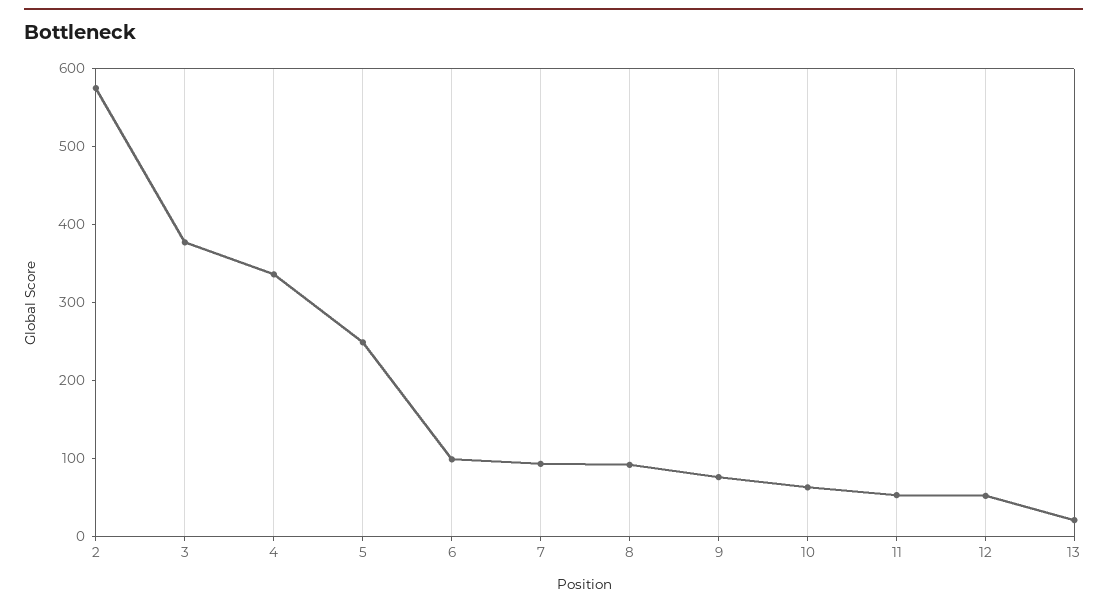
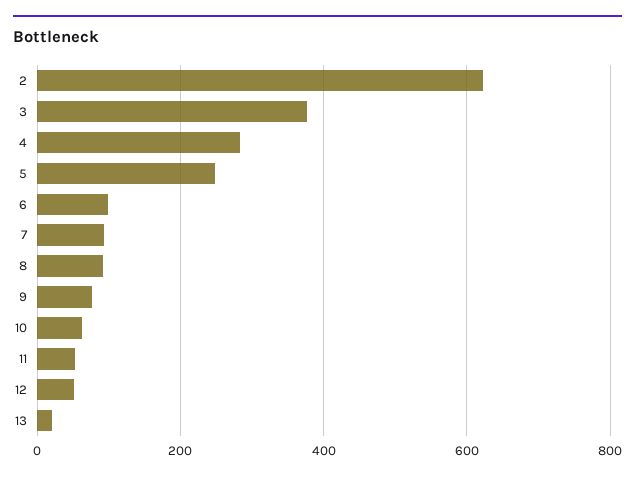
2: 580 -> 620
4: 340 -> 280

